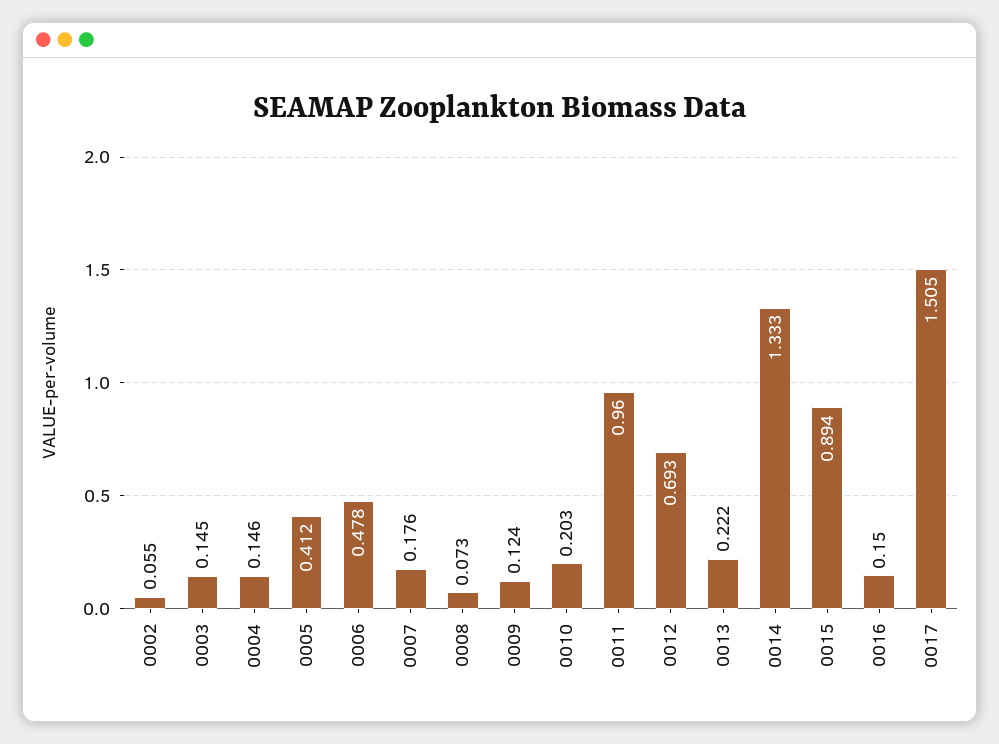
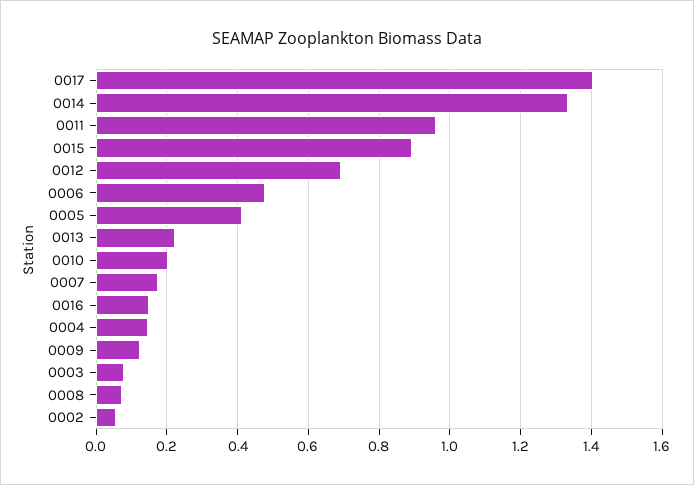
0003: 0.145 -> 0.08
0017: 1.505 -> 1.4

